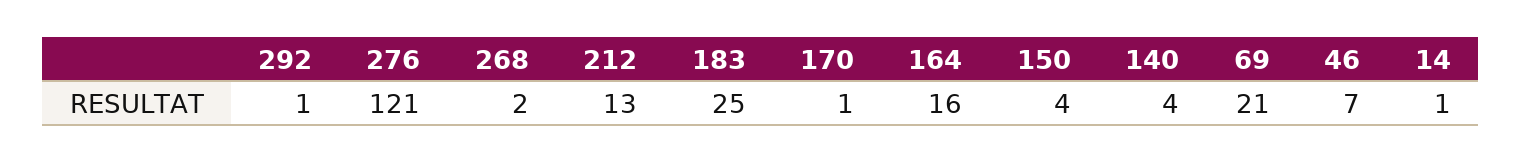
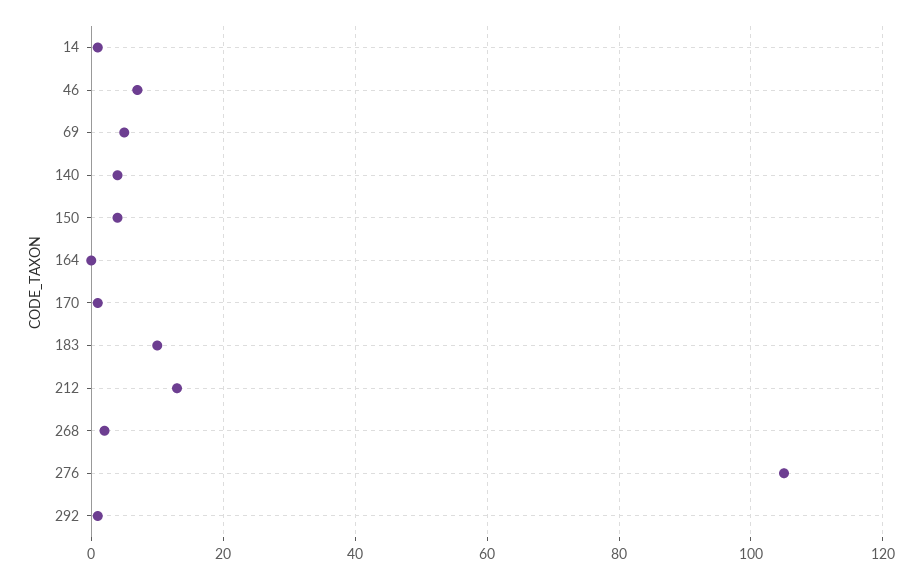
276: 121 -> 105
183: 25 -> 10
164: 16 -> 0
69: 21 -> 5

